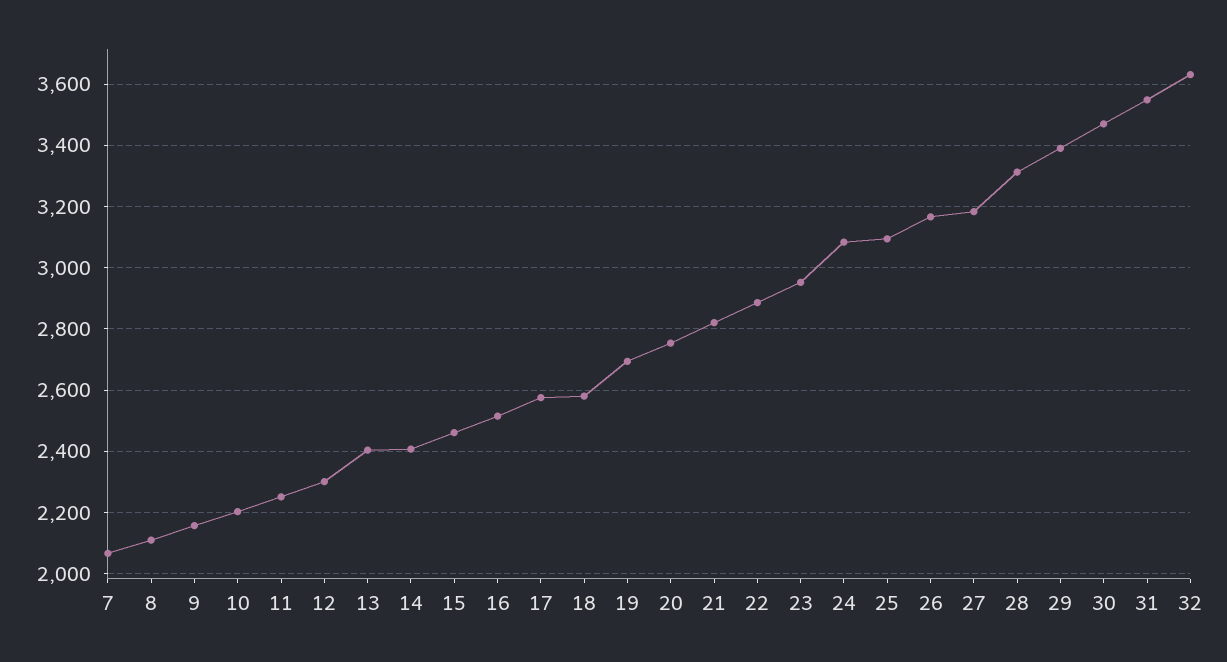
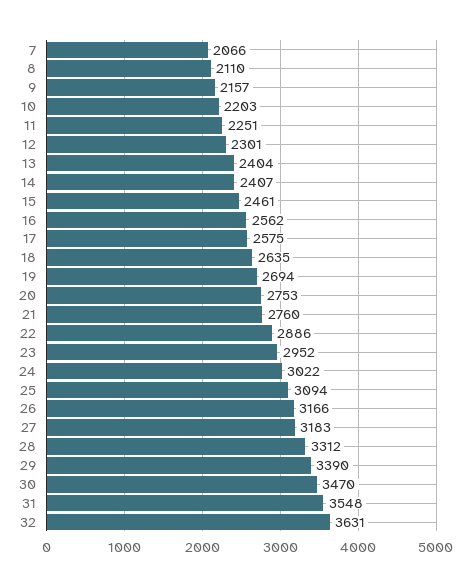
16: 2520 -> 2562
18: 2580 -> 2635
21: 2820 -> 2760
24: 3080 -> 3022

